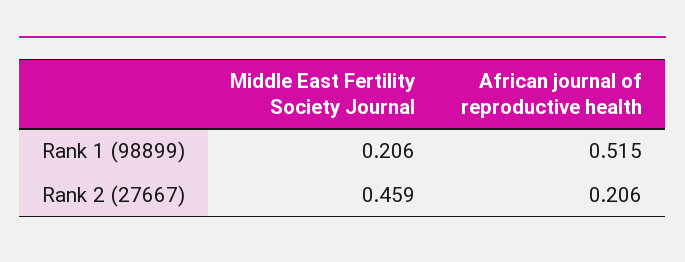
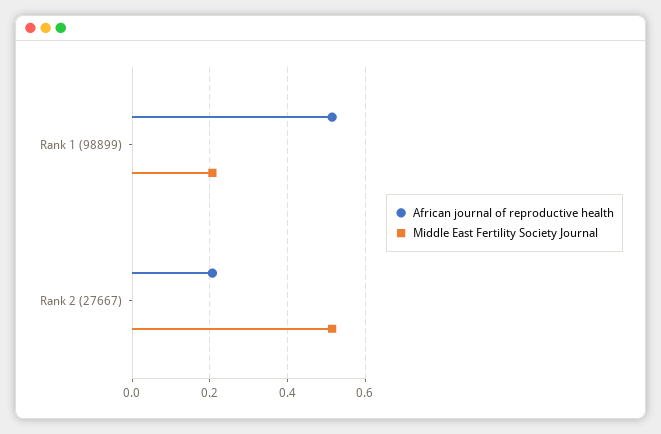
Middle East Fertility Society Journal, Rank 2 (27667): 0.459 -> 0.52

